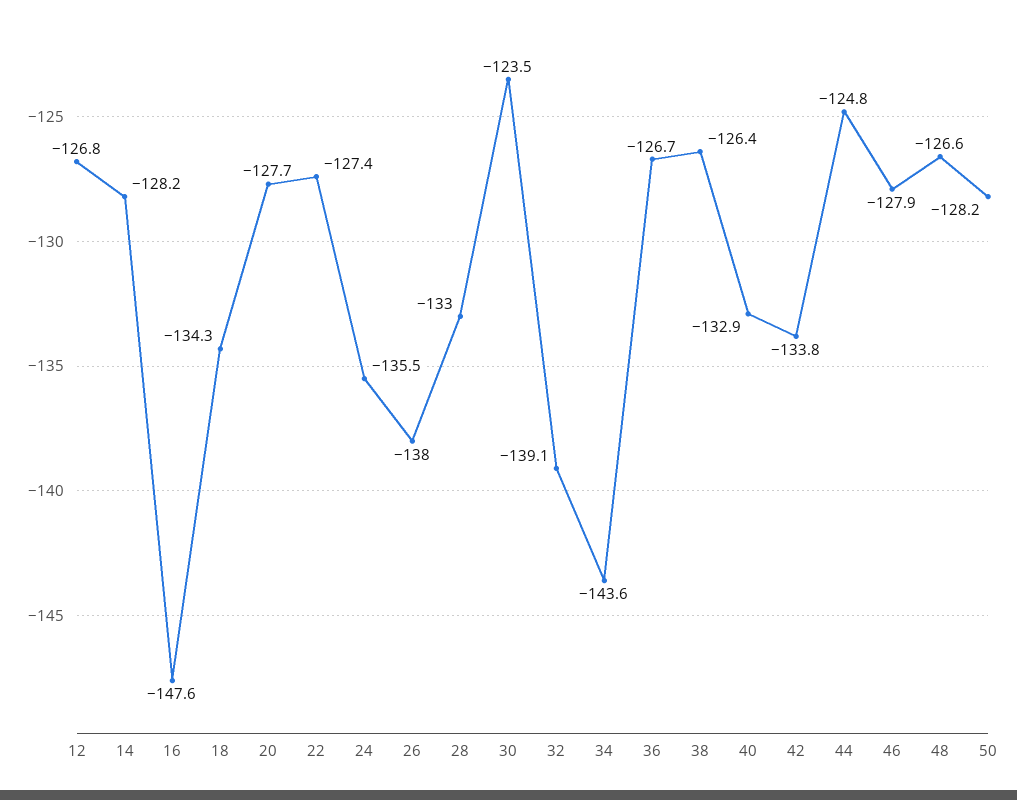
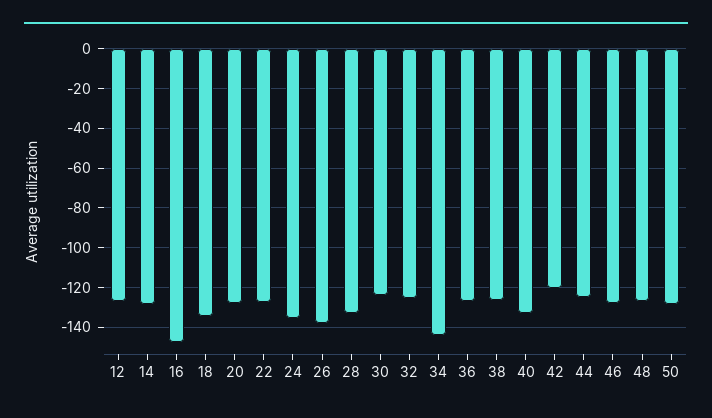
32: -139.1 -> -125
42: -133.8 -> -120

